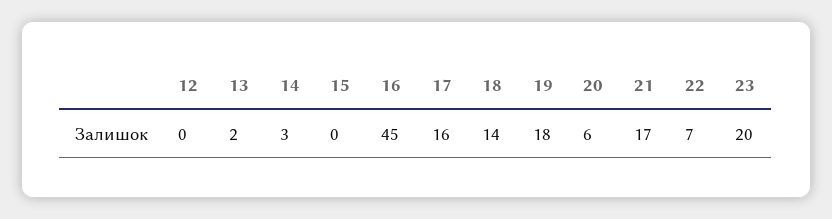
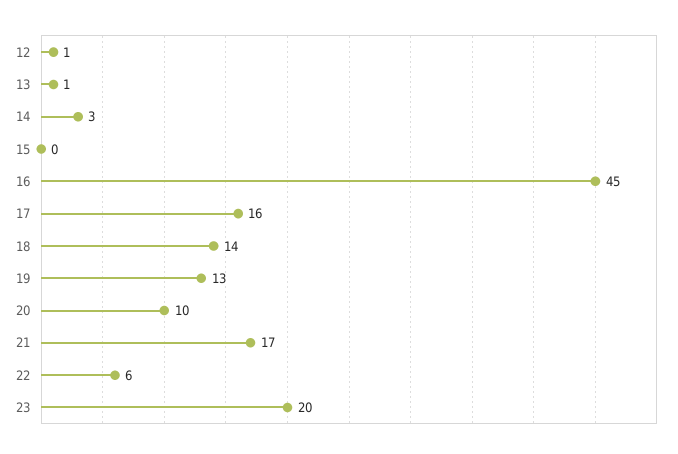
12: 0 -> 1
13: 2 -> 1
19: 18 -> 13
20: 6 -> 10
22: 7 -> 6

